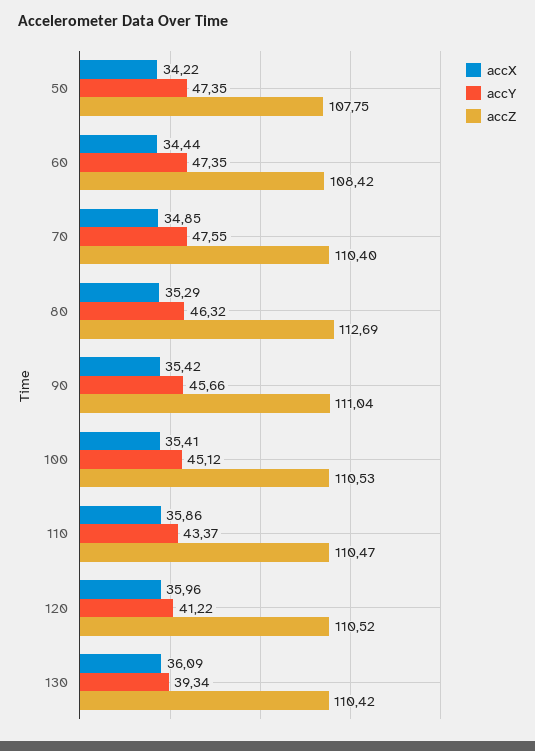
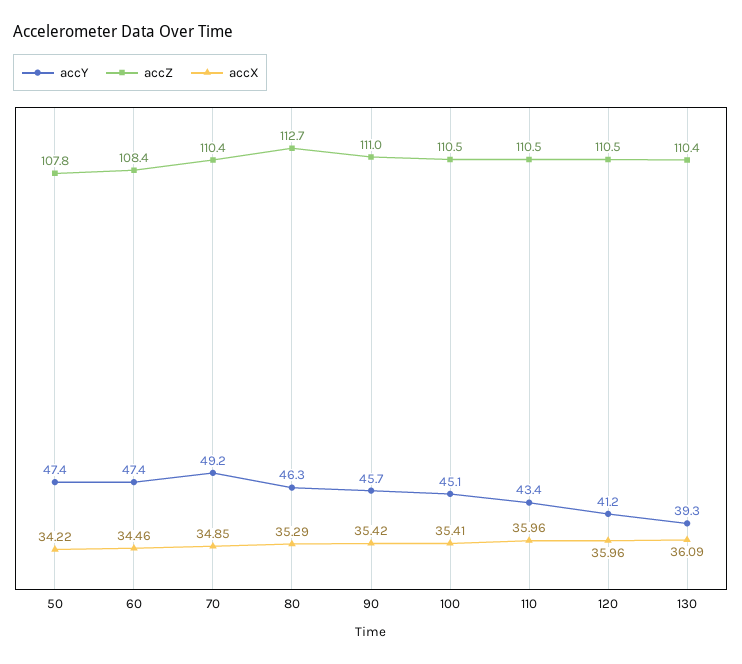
accX, 60: 34.44 -> 34.46
accY, 70: 47.55 -> 49.2
accX, 110: 35.86 -> 35.96

